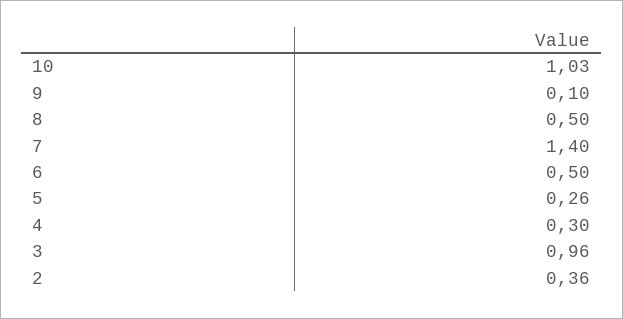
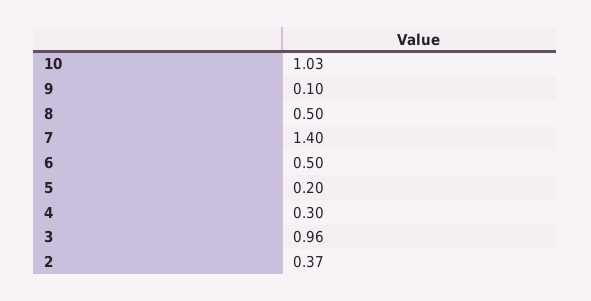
5: 0.26 -> 0.2
2: 0.36 -> 0.37

